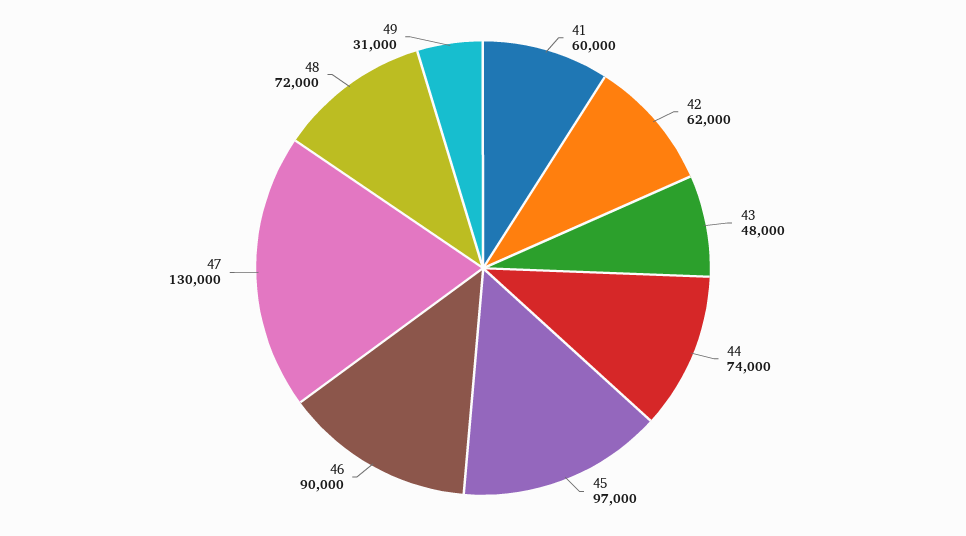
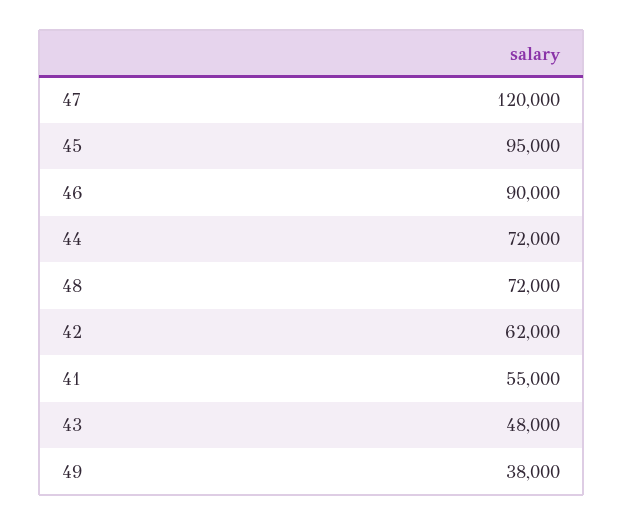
41: 60000 -> 55000
44: 74000 -> 72000
45: 97000 -> 95000
47: 130000 -> 120000
49: 31000 -> 38000

